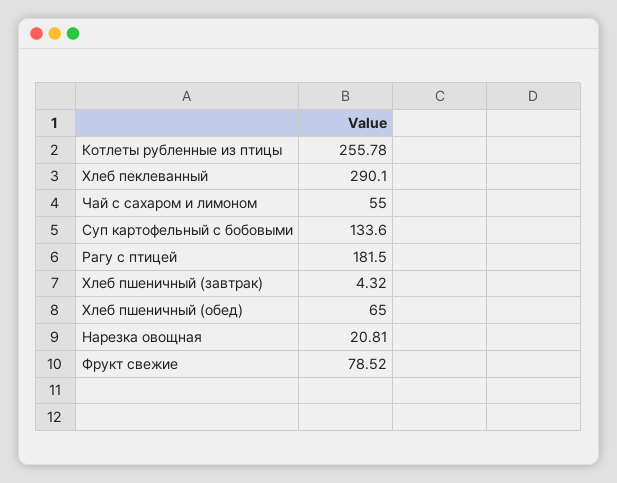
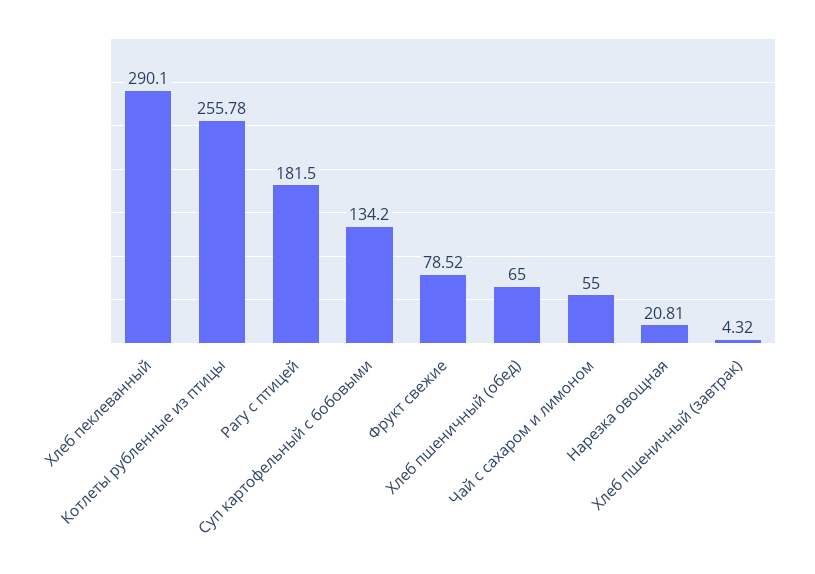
Суп картофельный с бобовыми: 133.6 -> 134.2

